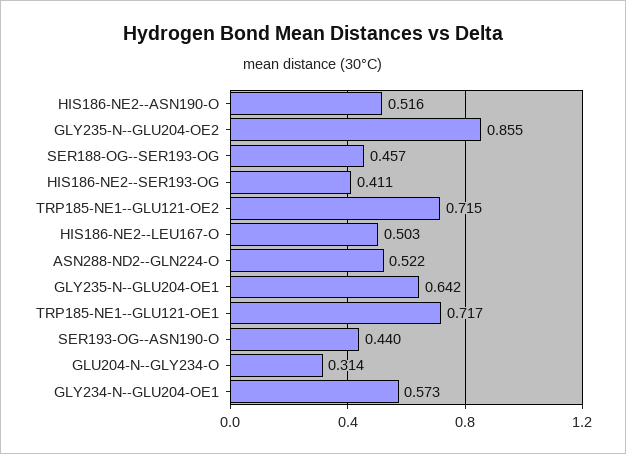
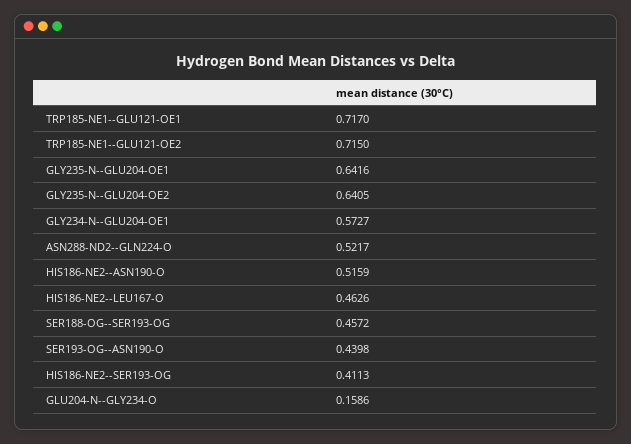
GLY235-N--GLU204-OE2: 0.855 -> 0.6405
HIS186-NE2--LEU167-O: 0.503 -> 0.4626
GLU204-N--GLY234-O: 0.314 -> 0.1586

